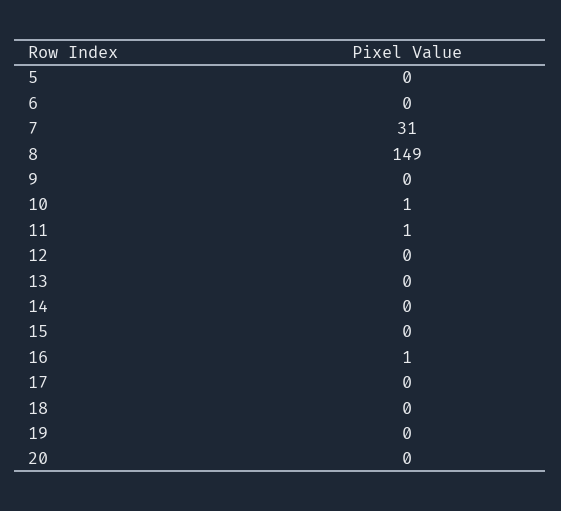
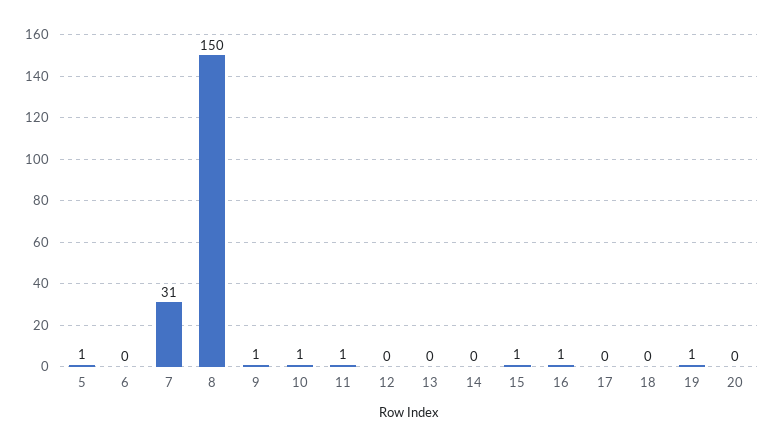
5: 0 -> 1
8: 149 -> 150
9: 0 -> 1
15: 0 -> 1
19: 0 -> 1

